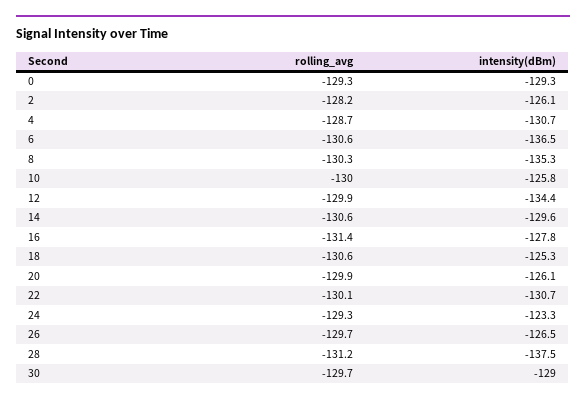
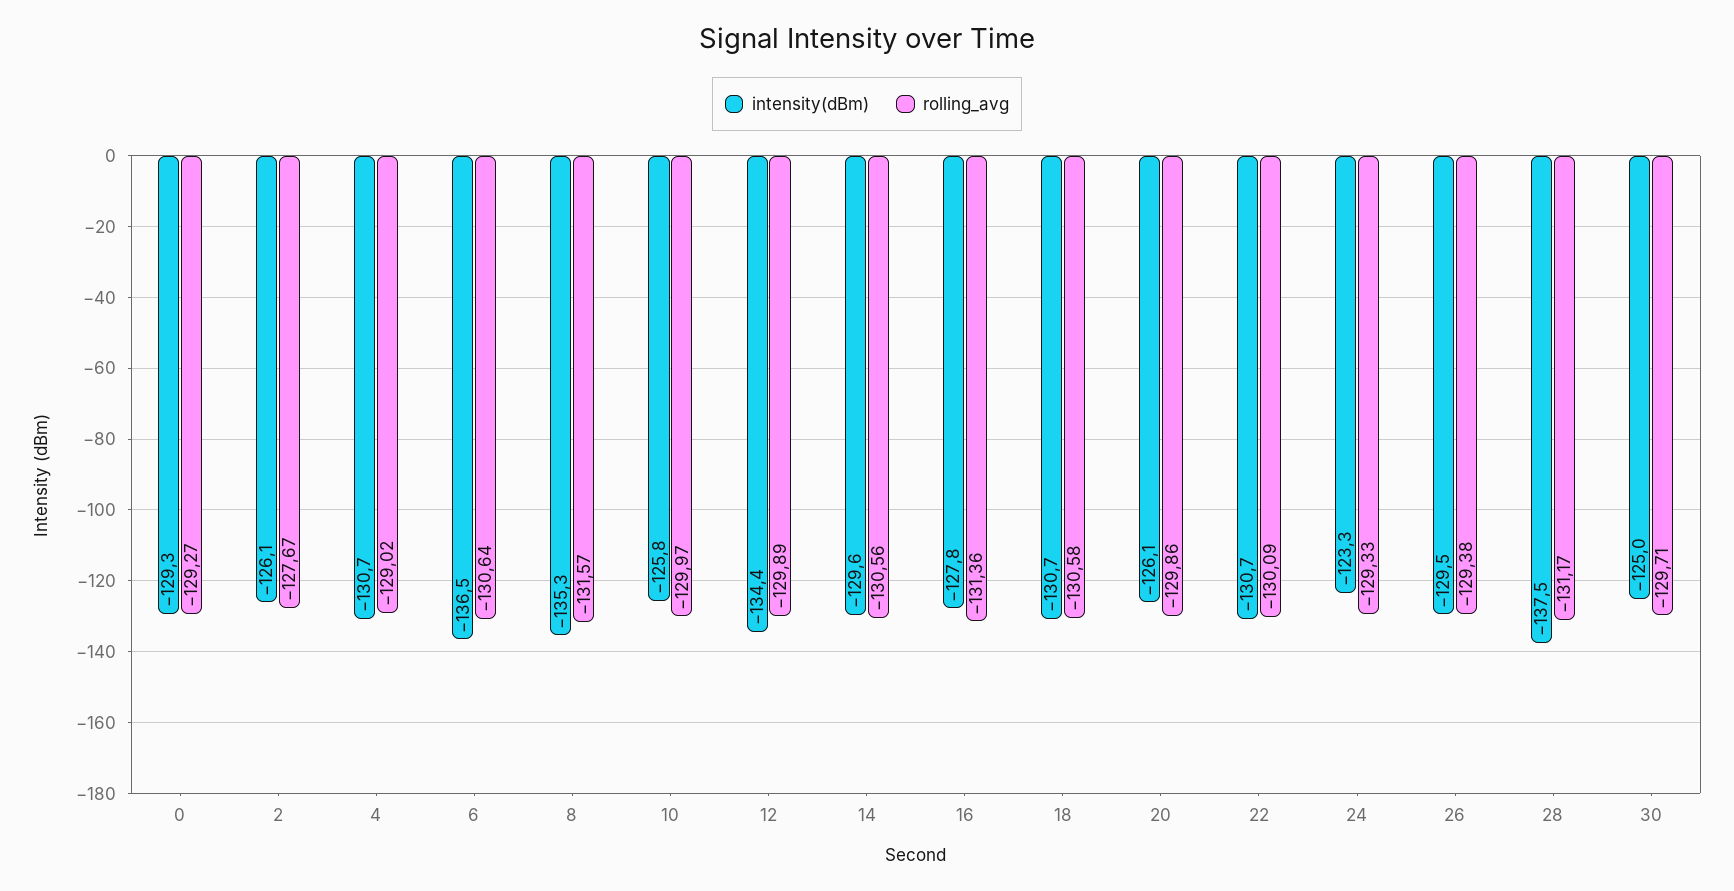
rolling_avg, 2: -128.2 -> -127.67
rolling_avg, 4: -128.7 -> -129.02
rolling_avg, 8: -130.3 -> -131.57
intensity(dBm), 18: -125.3 -> -130.7
rolling_avg, 26: -129.7 -> -129.38
intensity(dBm), 26: -126.5 -> -129.5
intensity(dBm), 30: -129 -> -125

